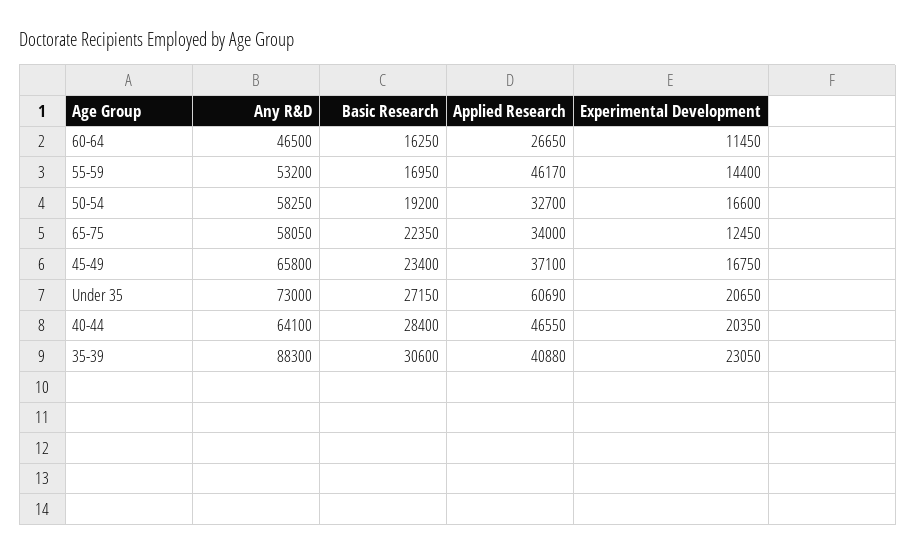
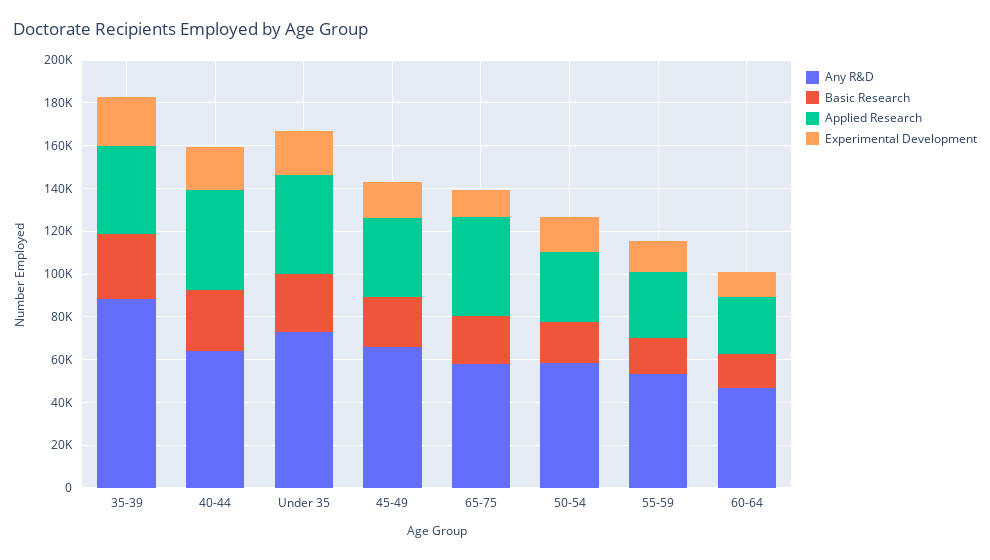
Applied Research, 55-59: 46170 -> 30000
Applied Research, 65-75: 34000 -> 45000
Applied Research, Under 35: 60690 -> 45000

